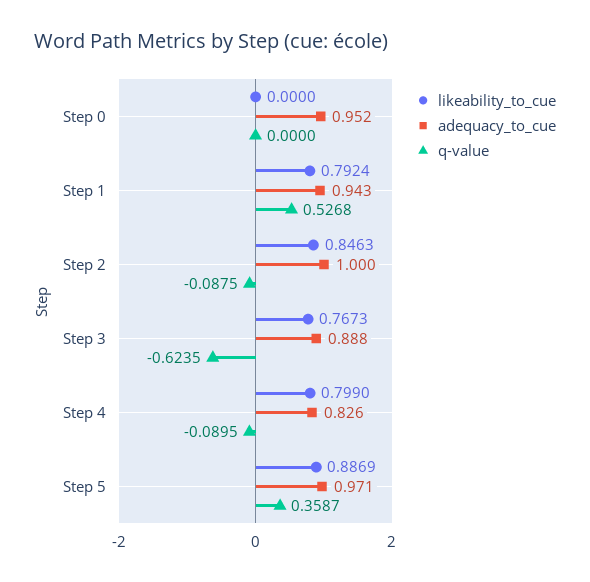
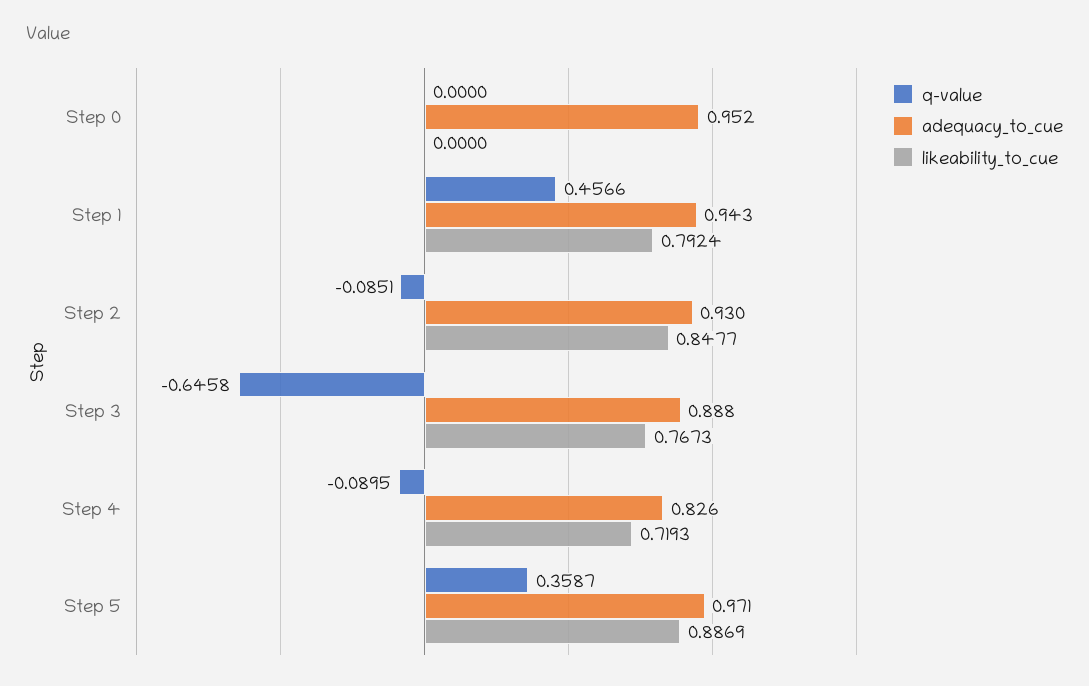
q-value, Step 1: 0.5268 -> 0.4566
likeability_to_cue, Step 2: 0.8463 -> 0.8477
adequacy_to_cue, Step 2: 1 -> 0.93
q-value, Step 2: -0.0875 -> -0.0851
q-value, Step 3: -0.6235 -> -0.6458
likeability_to_cue, Step 4: 0.799 -> 0.7193

